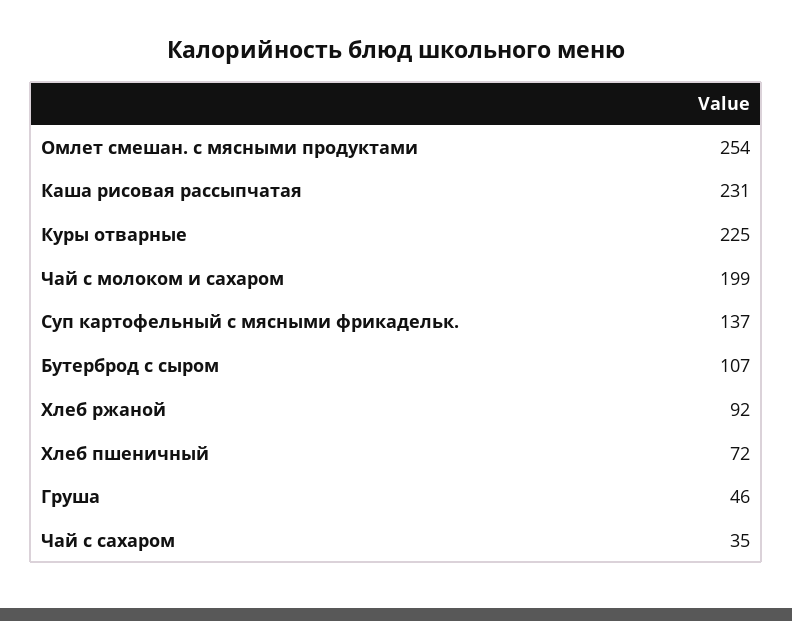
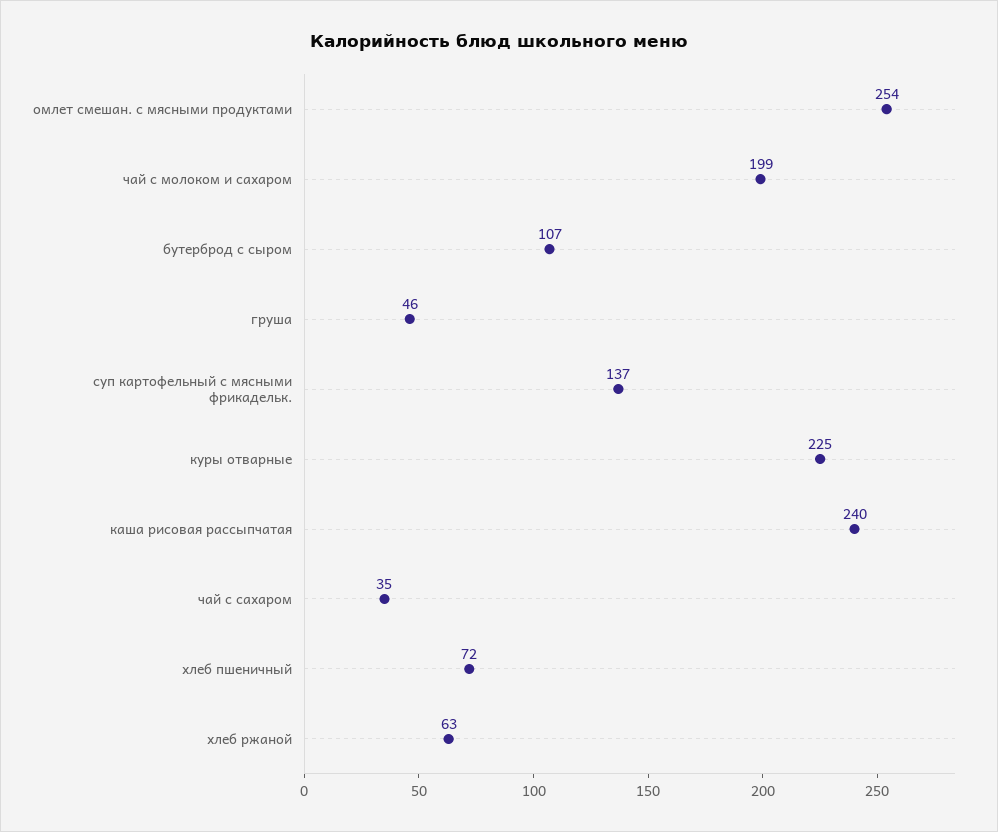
Каша рисовая рассыпчатая: 231 -> 240
Хлеб ржаной: 92 -> 63

